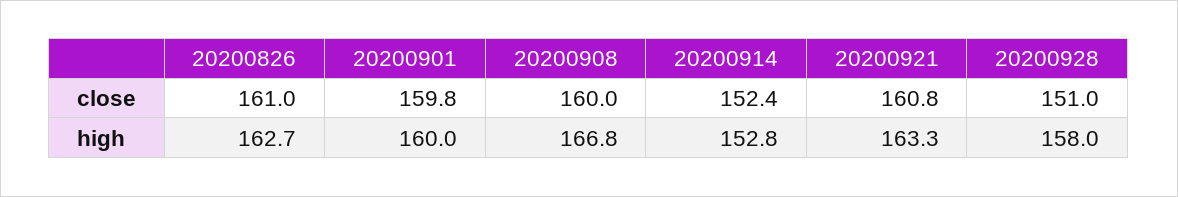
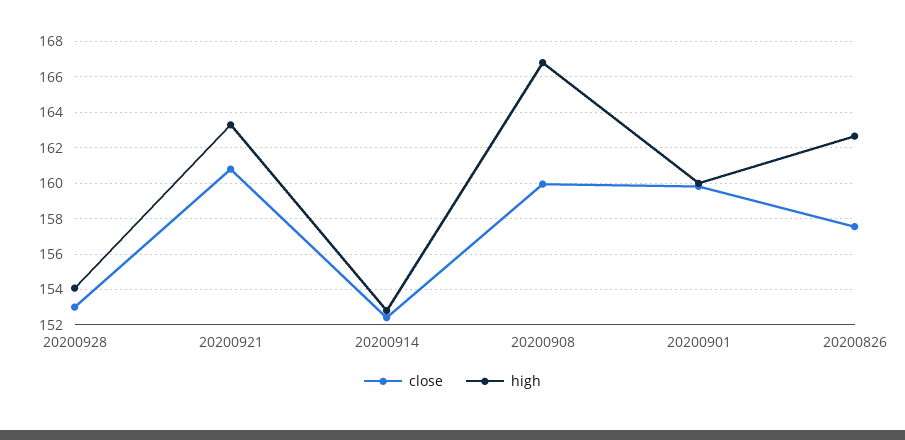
close, 20200826: 161 -> 157.5
close, 20200928: 151 -> 153
high, 20200928: 158 -> 154

